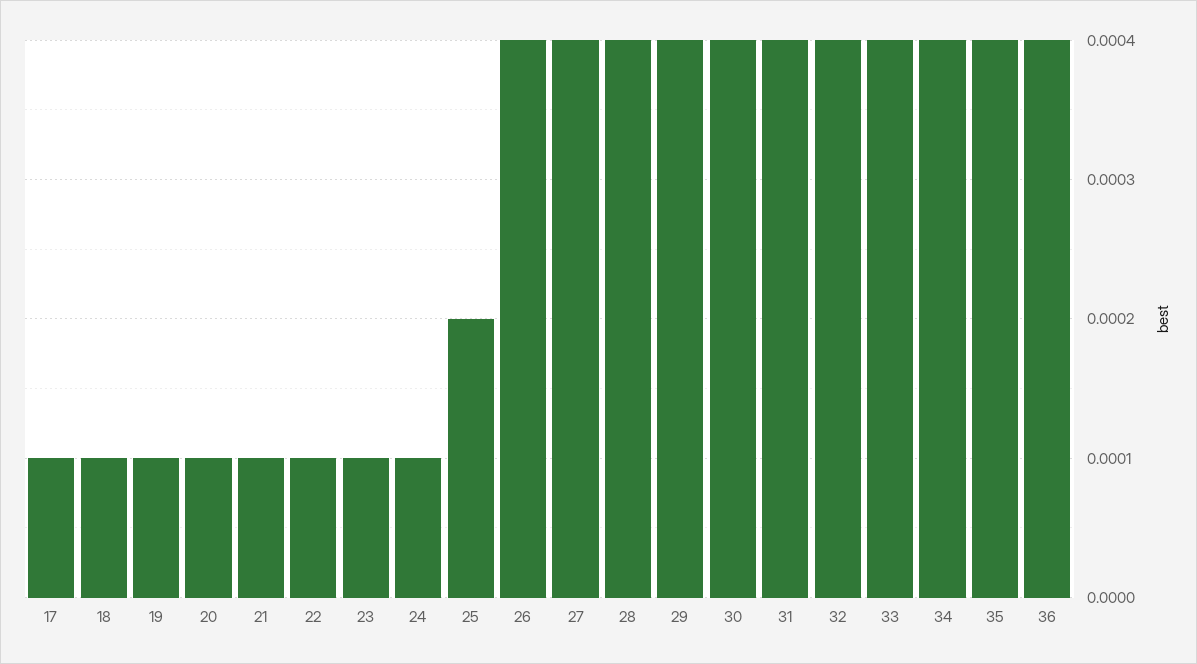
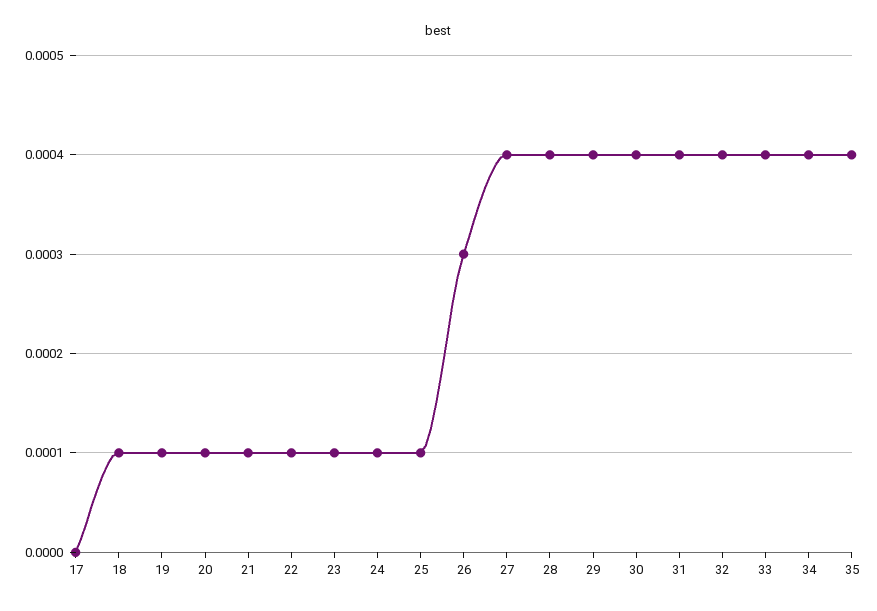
17: 0.0001 -> 0
25: 0.0002 -> 0.0001
26: 0.0004 -> 0.0003
36: 0.0004 -> none

